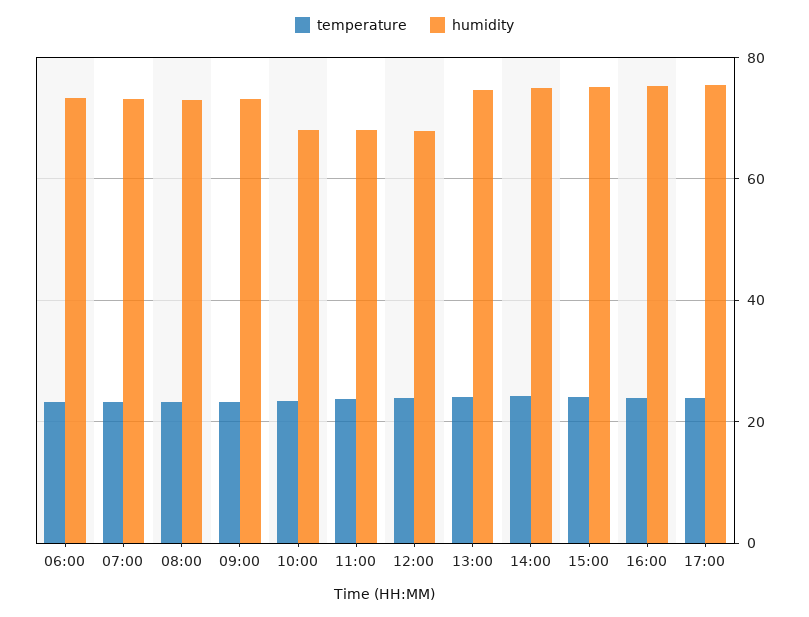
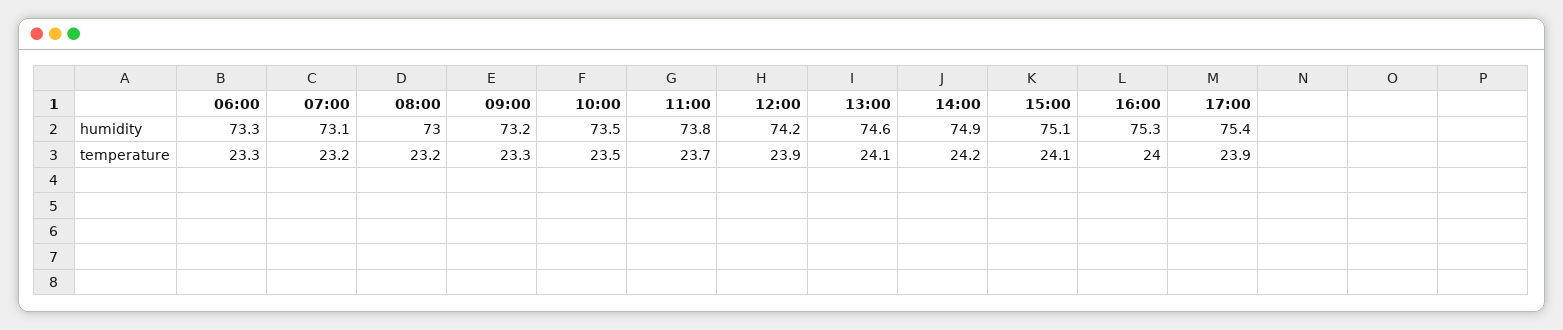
humidity, 10:00: 68 -> 73.5
humidity, 11:00: 68 -> 73.8
humidity, 12:00: 68 -> 74.2

